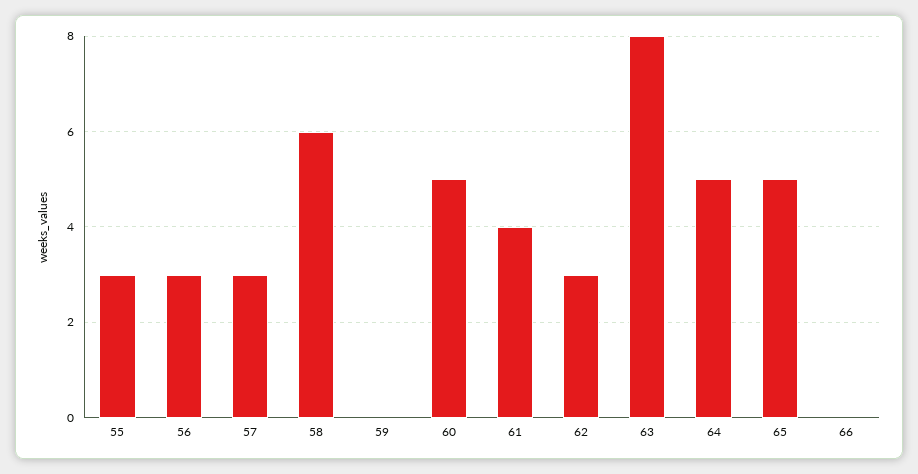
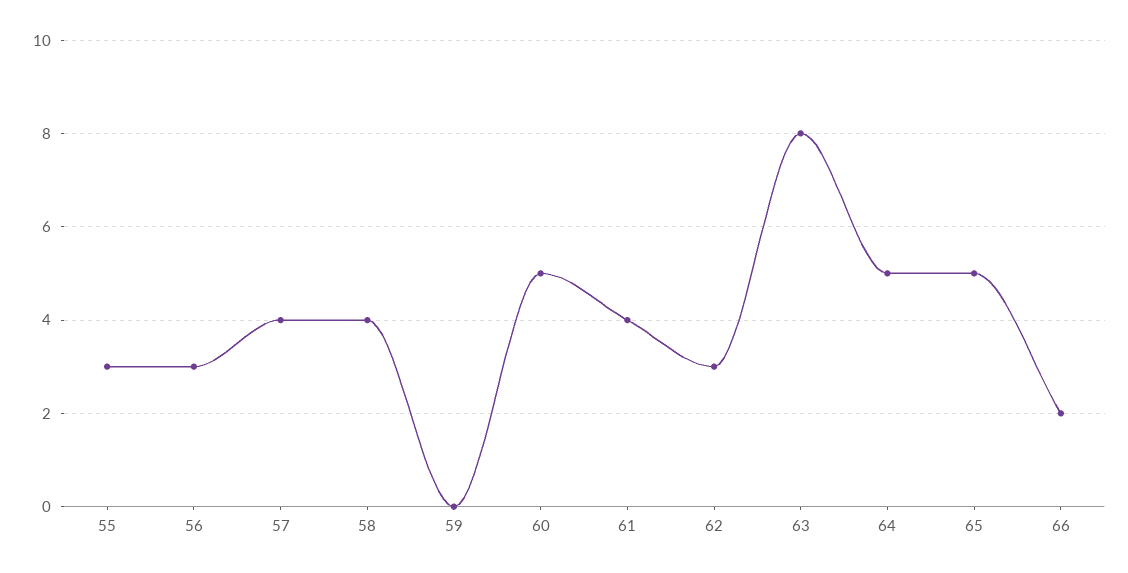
57: 3 -> 4
58: 6 -> 4
66: 0 -> 2

